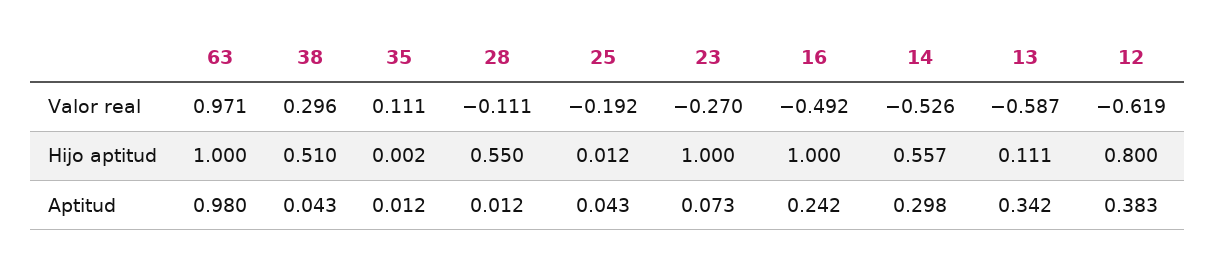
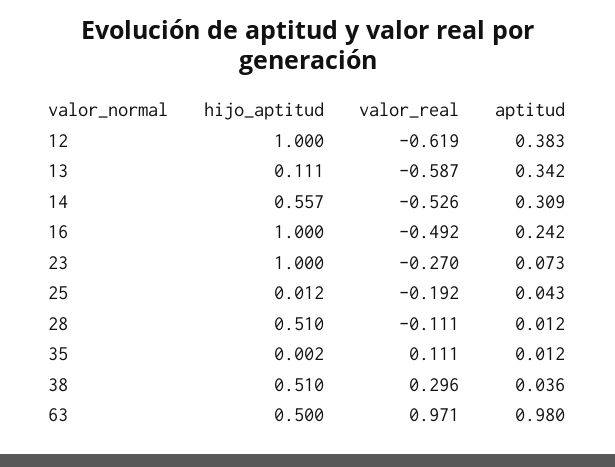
63, Hijo aptitud: 1 -> 0.5
28, Hijo aptitud: 0.55 -> 0.51
12, Hijo aptitud: 0.8 -> 1
38, Aptitud: 0.043 -> 0.036
14, Aptitud: 0.298 -> 0.309

